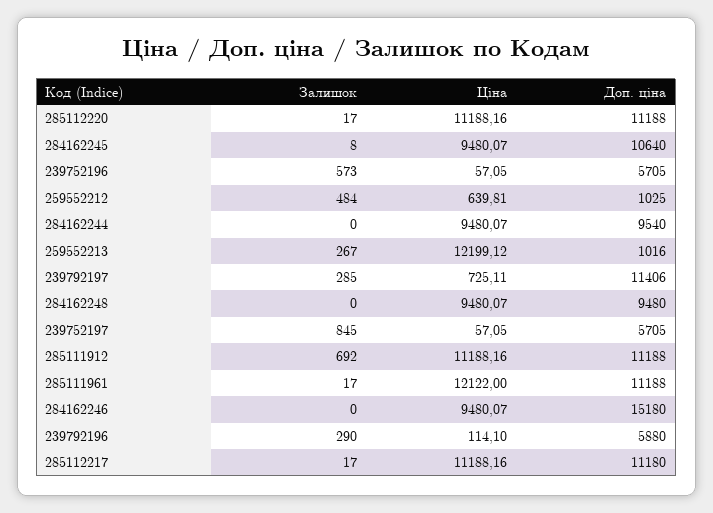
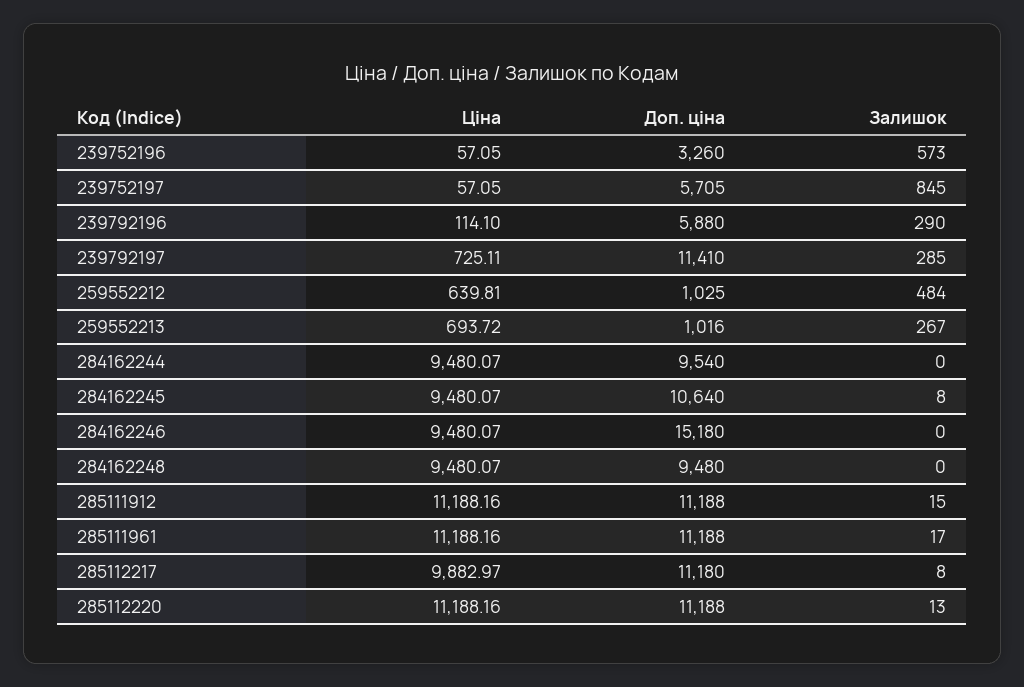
Залишок, 285112220: 17 -> 13
Доп. ціна, 239752196: 5705 -> 3260
Ціна, 259552213: 12199.12 -> 693.72
Доп. ціна, 239792197: 11406 -> 11410
Залишок, 285111912: 692 -> 15
Ціна, 285111961: 12122 -> 11188.16
Залишок, 285112217: 17 -> 8
Ціна, 285112217: 11188.16 -> 9882.97

